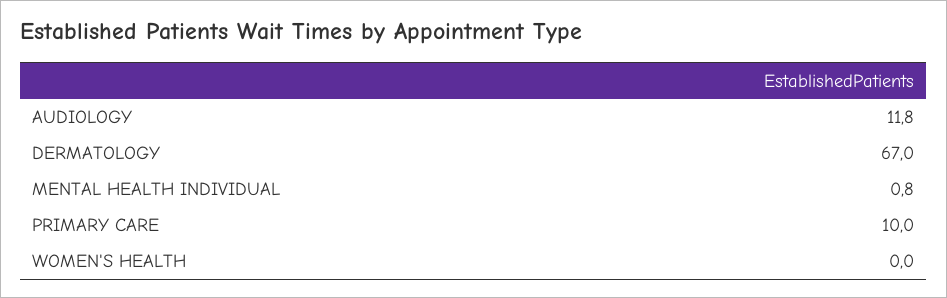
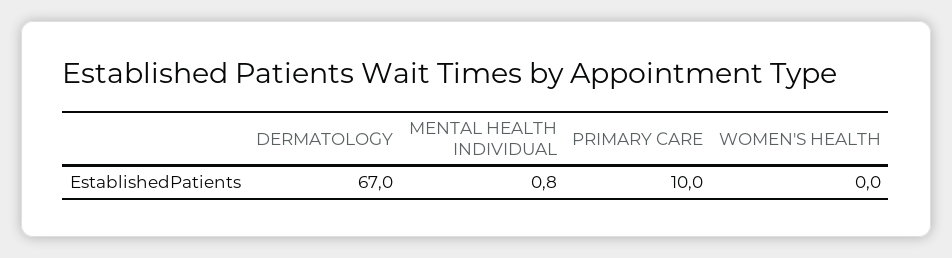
AUDIOLOGY: 11.8 -> none

